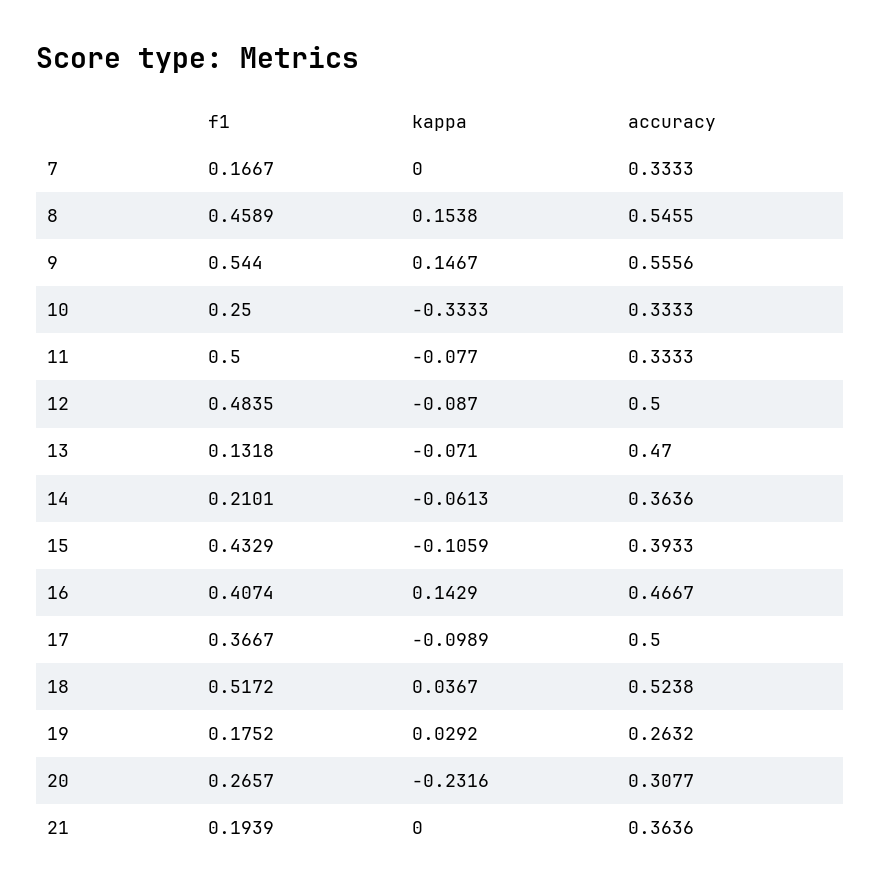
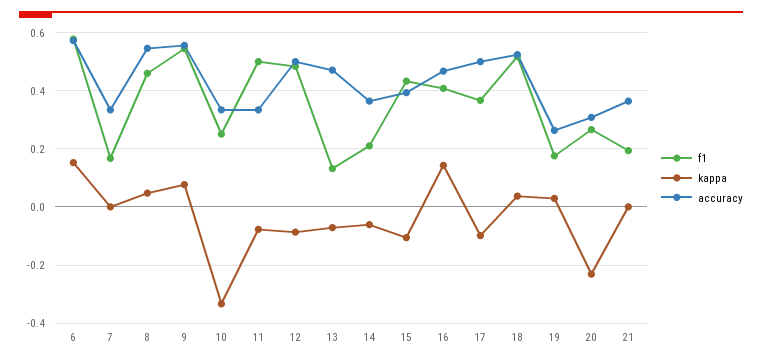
kappa, 8: 0.1538 -> 0.05
kappa, 9: 0.1467 -> 0.075
f1, 6: none -> 0.575
kappa, 6: none -> 0.15
accuracy, 6: none -> 0.575

